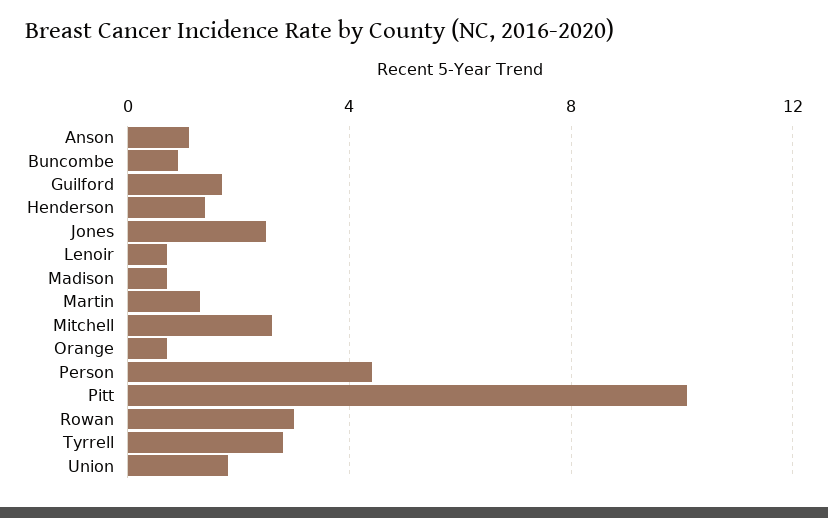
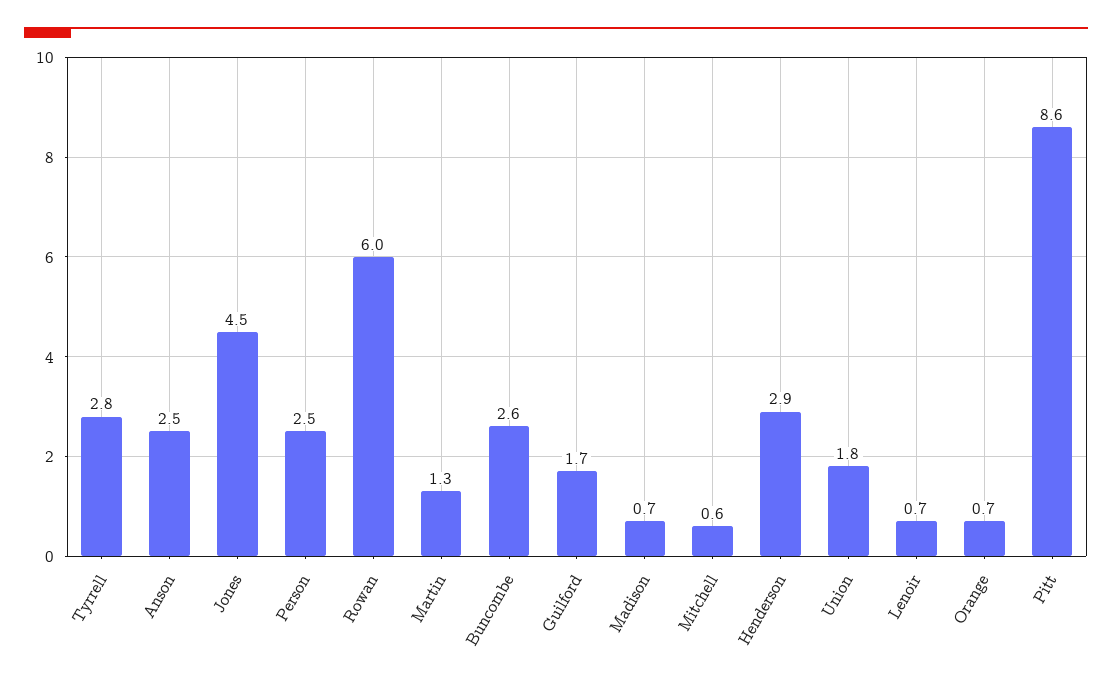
Anson: 1 -> 2.5
Buncombe: 1 -> 2.6
Henderson: 1.5 -> 2.9
Jones: 2.5 -> 4.5
Mitchell: 2.5 -> 0.6
Person: 4.5 -> 2.5
Pitt: 10 -> 8.6
Rowan: 3 -> 6

